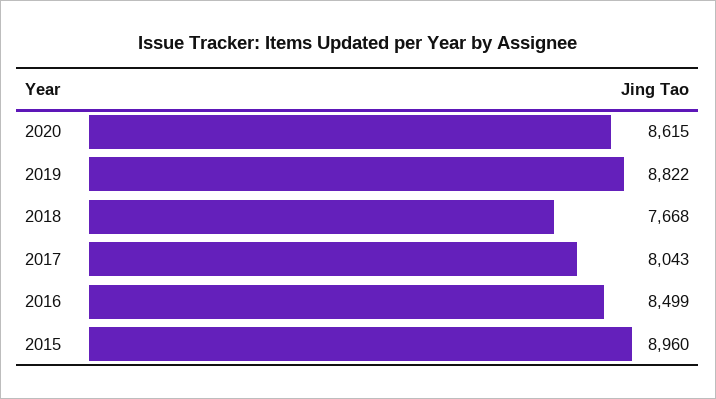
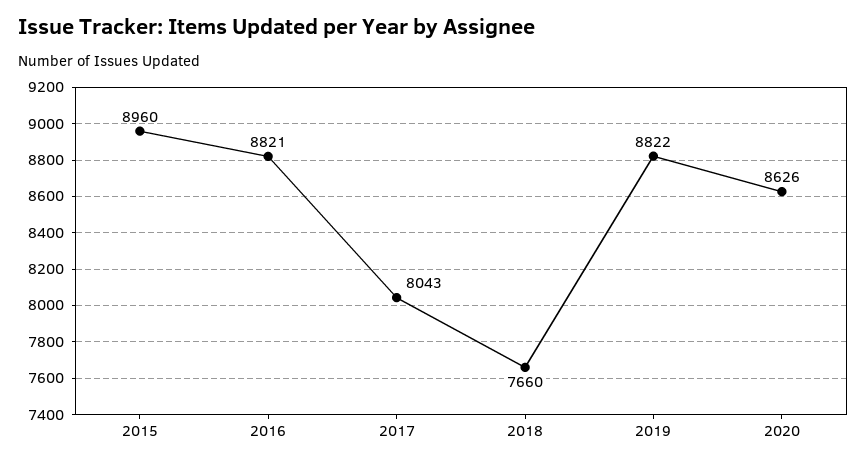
2020: 8615 -> 8626
2018: 7668 -> 7660
2016: 8499 -> 8821

